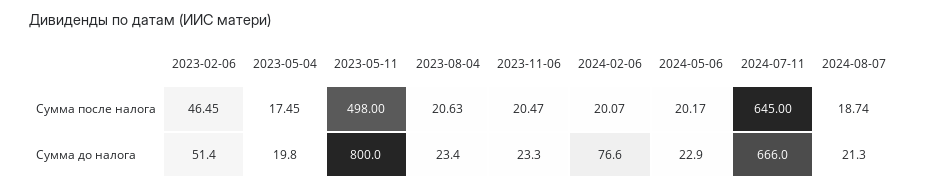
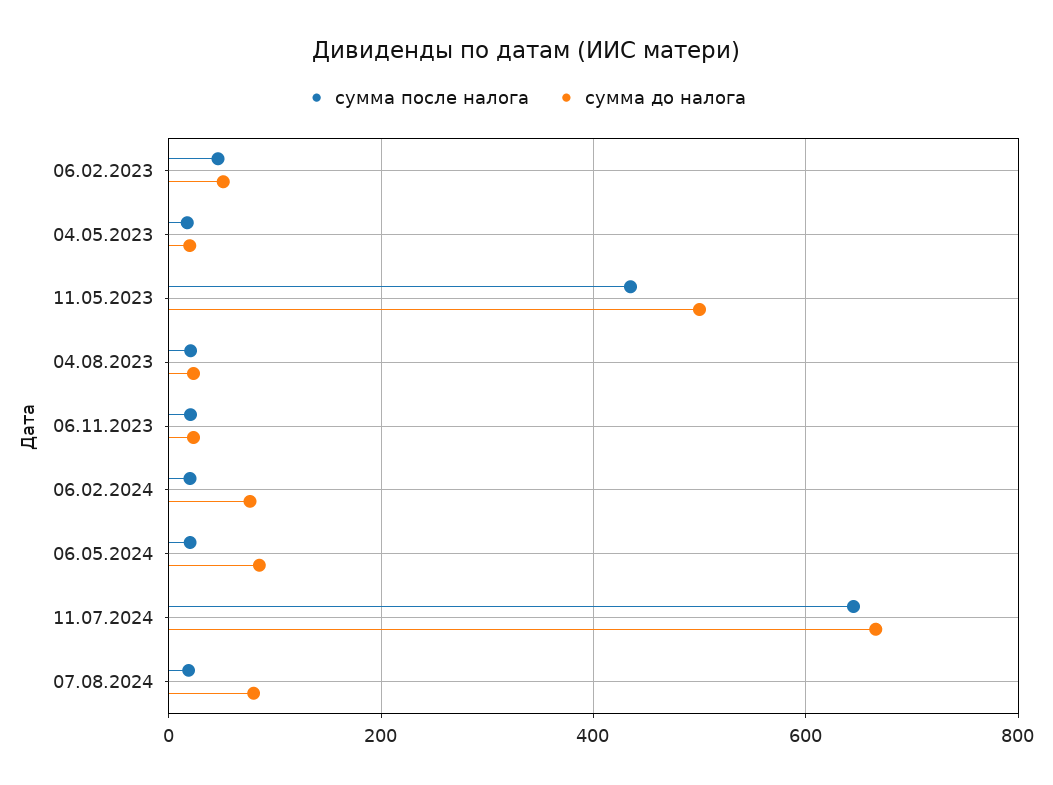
Сумма после налога, 2023-05-11: 498 -> 440
Сумма до налога, 2023-05-11: 800 -> 500
Сумма до налога, 2024-05-06: 22.9 -> 80
Сумма до налога, 2024-08-07: 21.3 -> 80

